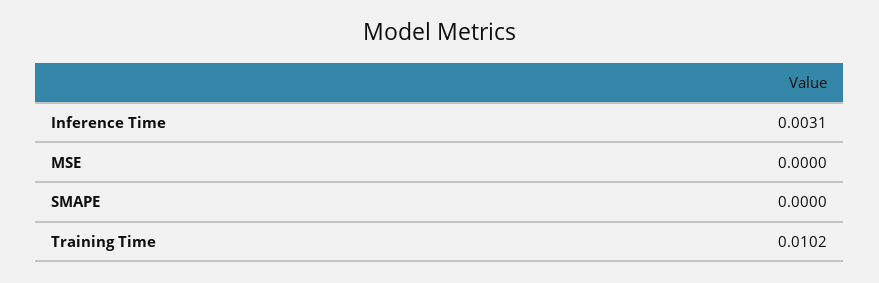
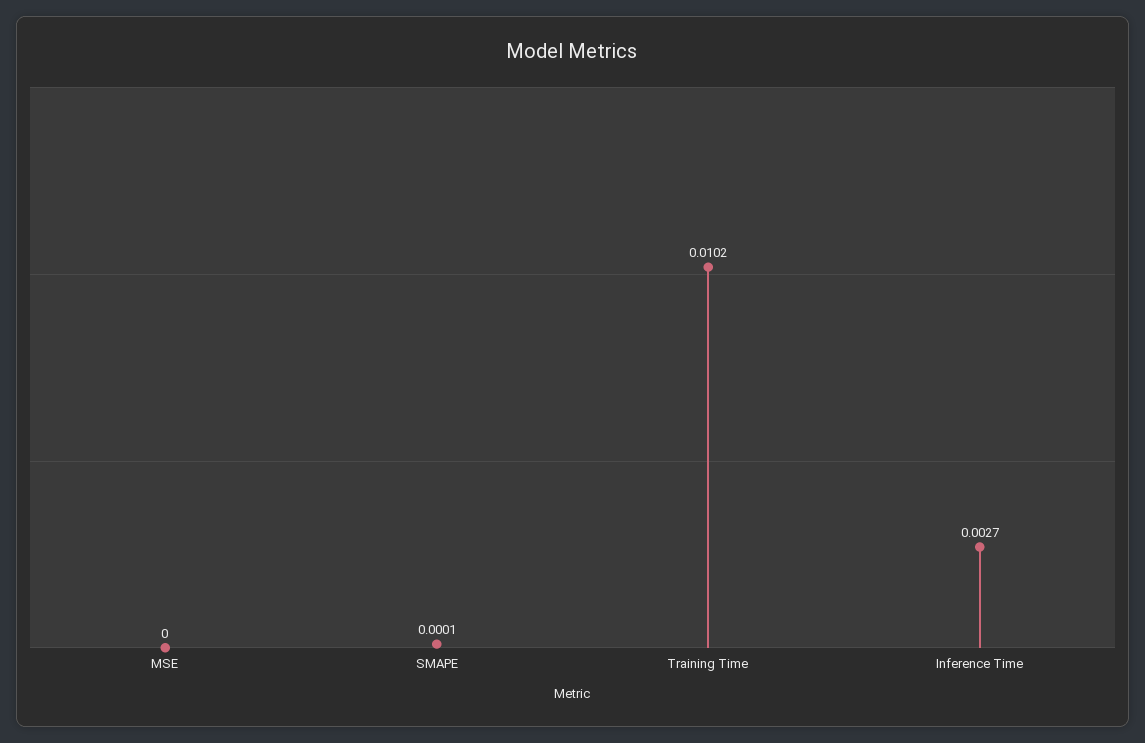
Inference Time: 0.0031 -> 0.0027
SMAPE: 0 -> 0.0001

